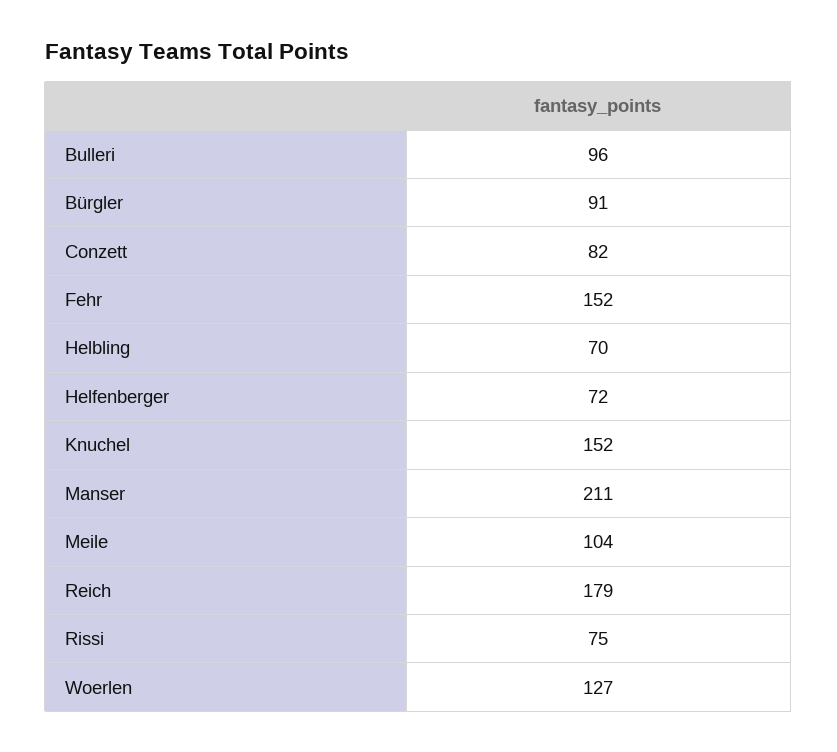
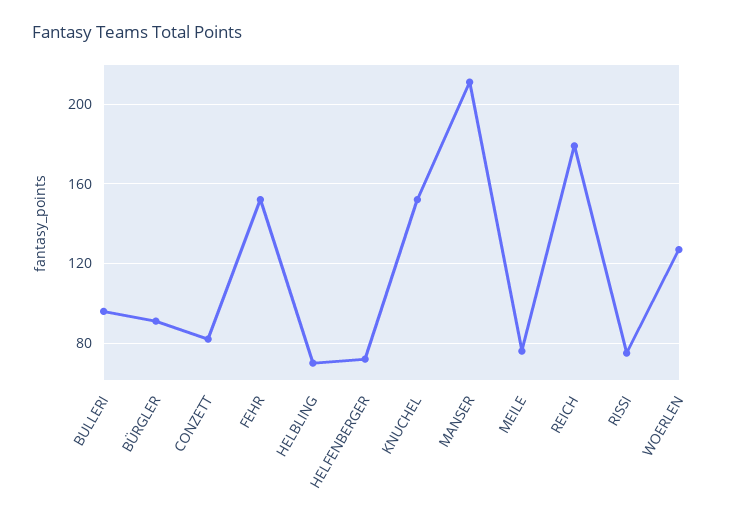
Meile: 104 -> 75

